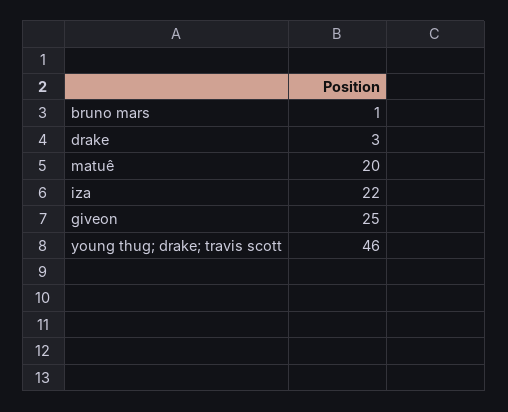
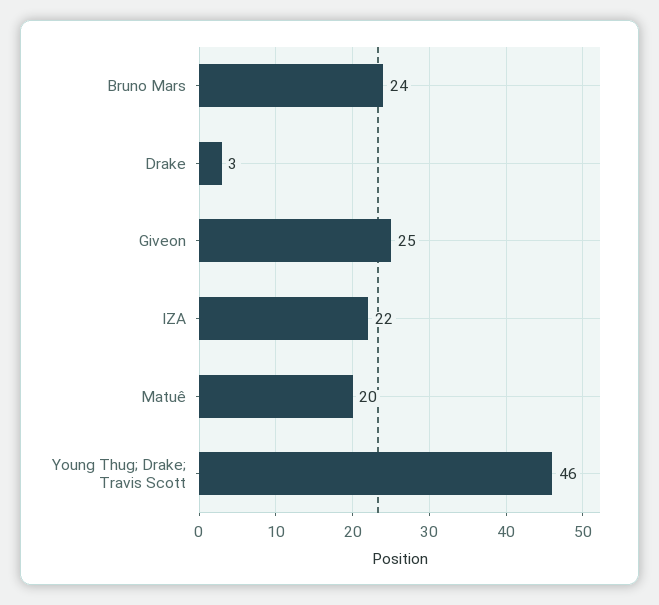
bruno mars: 1 -> 24

